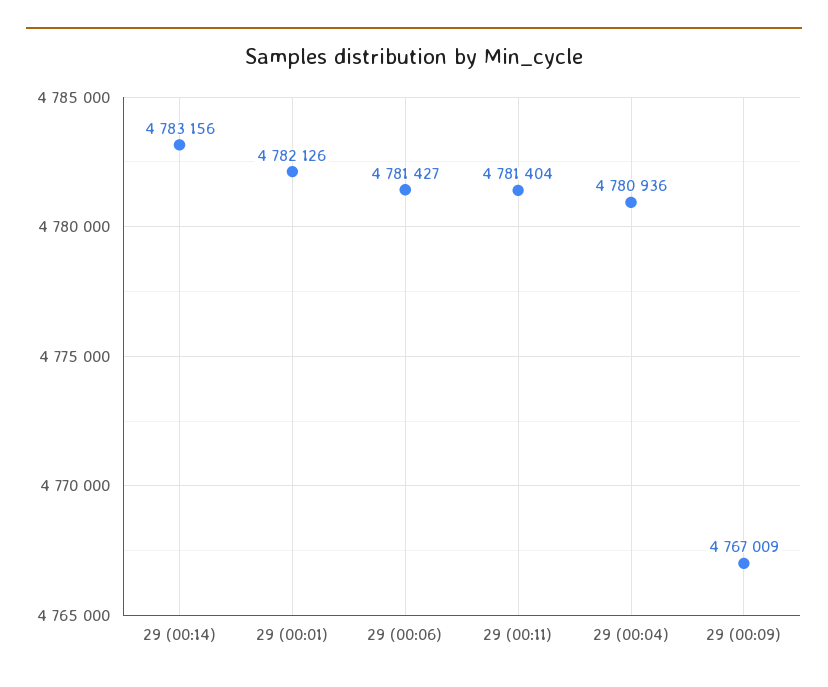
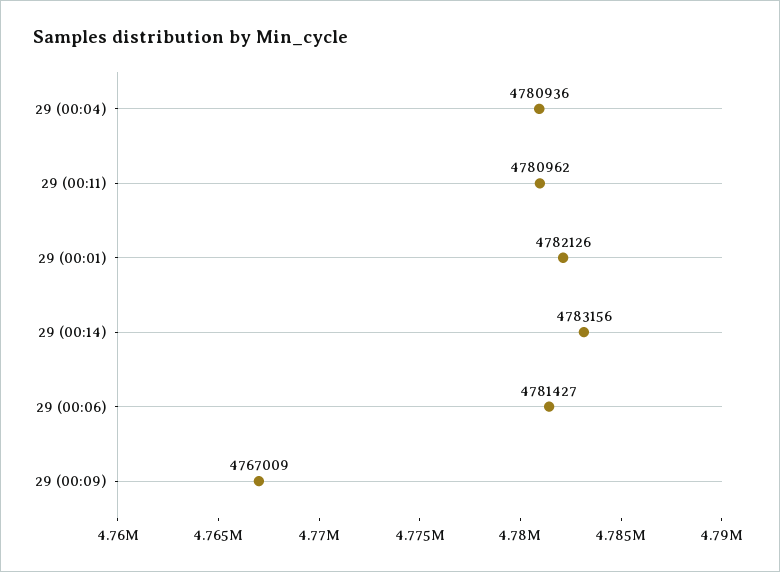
29 (00:11): 4781404 -> 4780962

